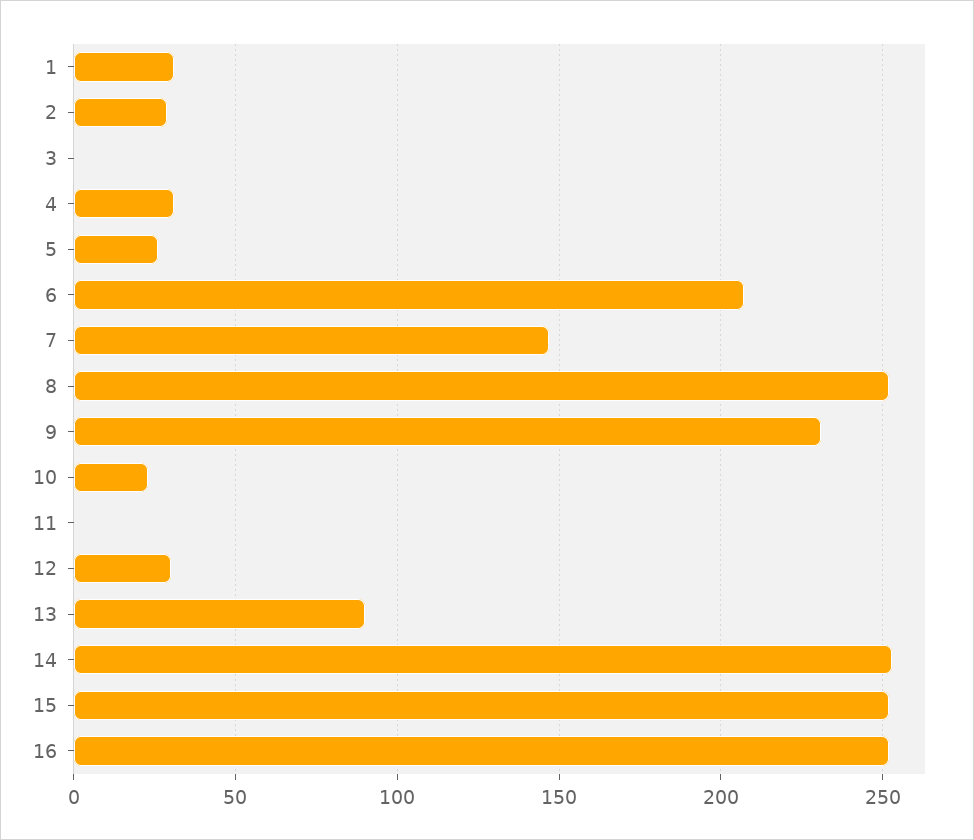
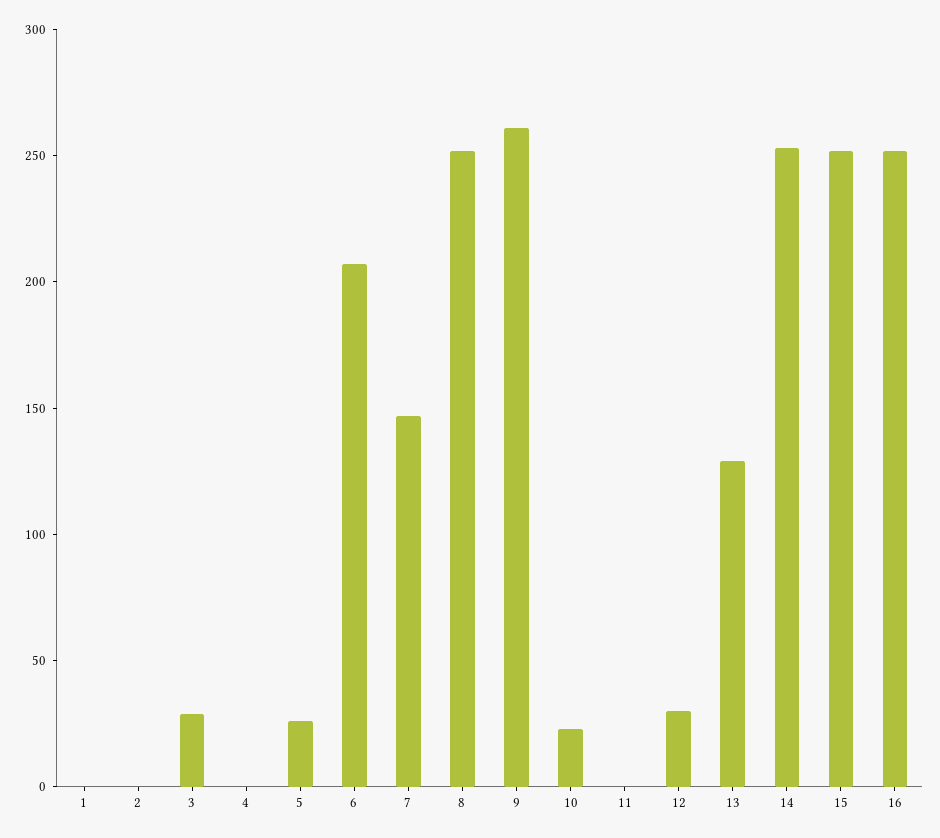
1: 30 -> 0
2: 30 -> 0
3: 0 -> 30
4: 30 -> 0
9: 230 -> 260
13: 90 -> 130

